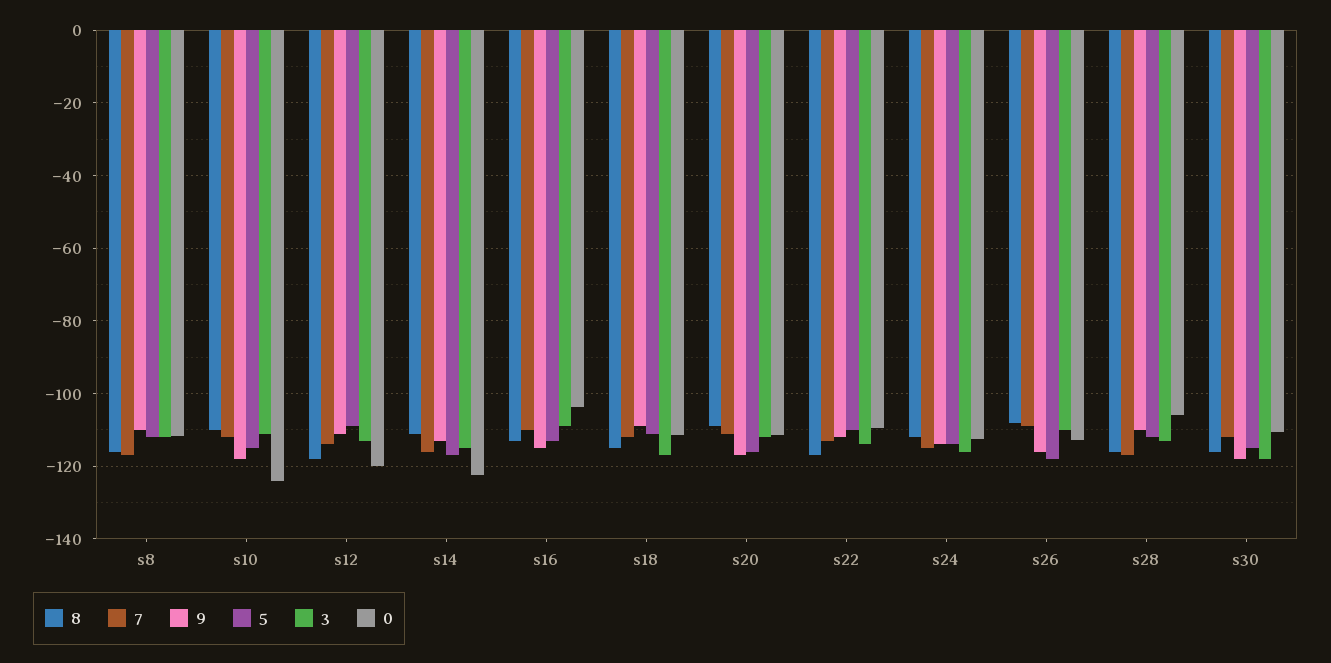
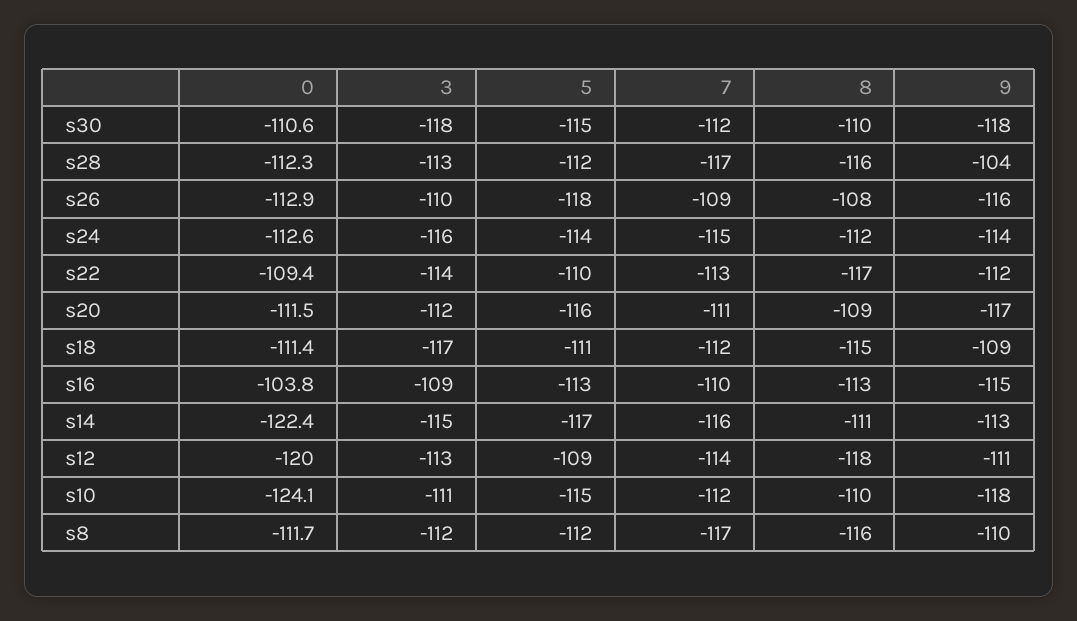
9, s28: -110 -> -104
0, s28: -106 -> -112.3
8, s30: -116 -> -110

